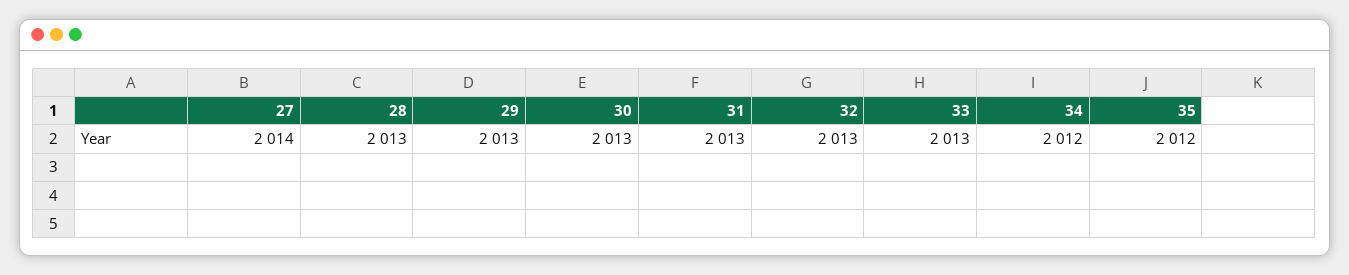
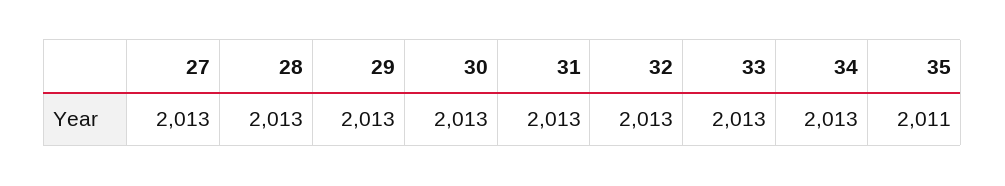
27: 2014 -> 2013
34: 2012 -> 2013
35: 2012 -> 2011

